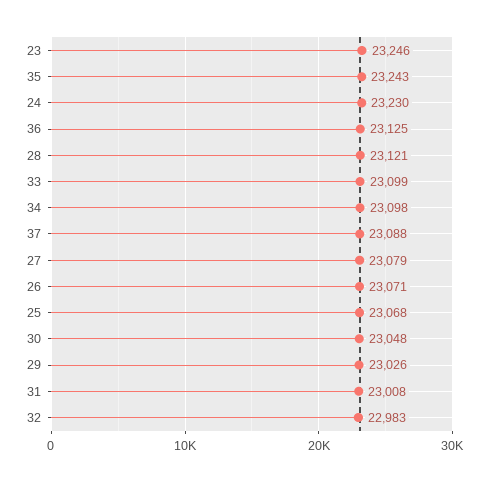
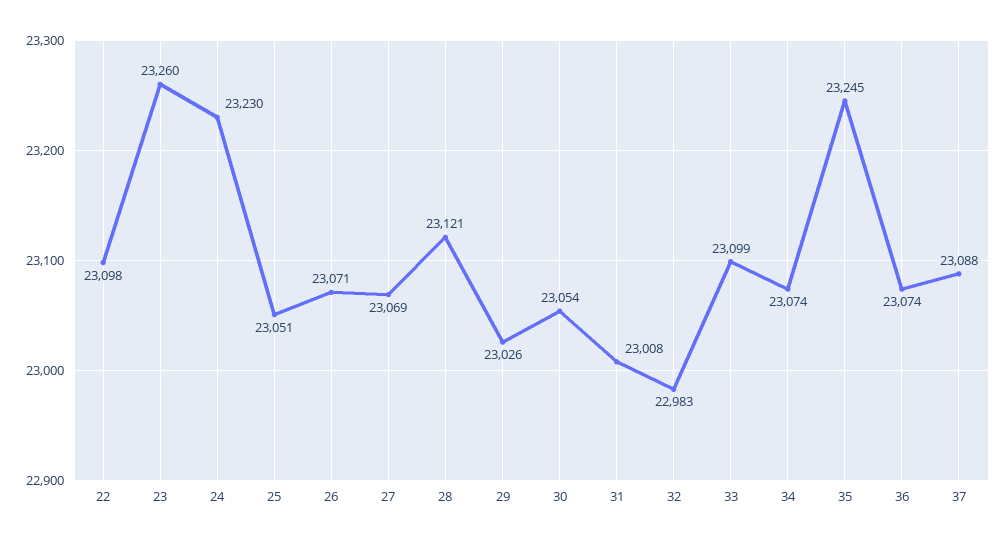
23: 23246 -> 23260
35: 23243 -> 23245
36: 23125 -> 23074
34: 23098 -> 23074
27: 23079 -> 23069
25: 23068 -> 23051
30: 23048 -> 23054
22: none -> 23098

